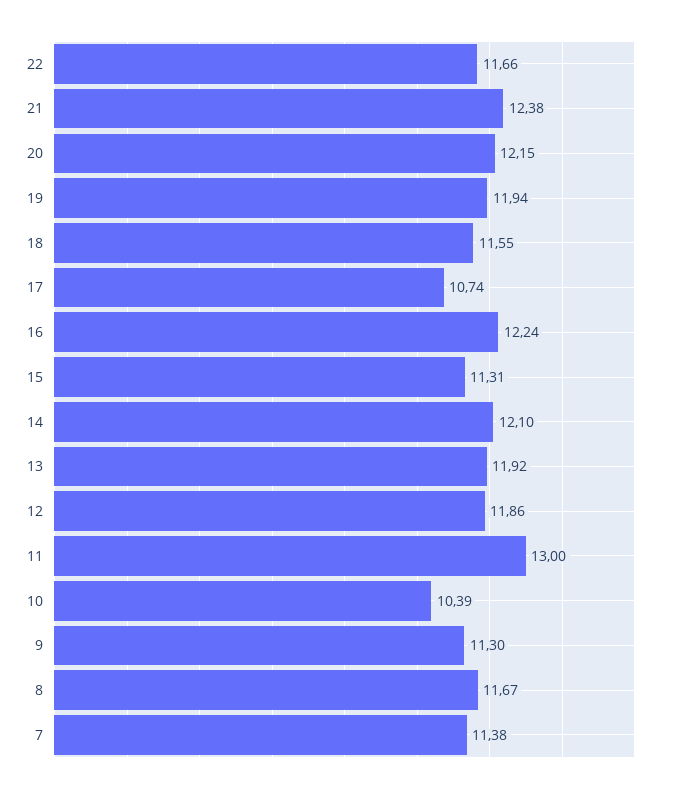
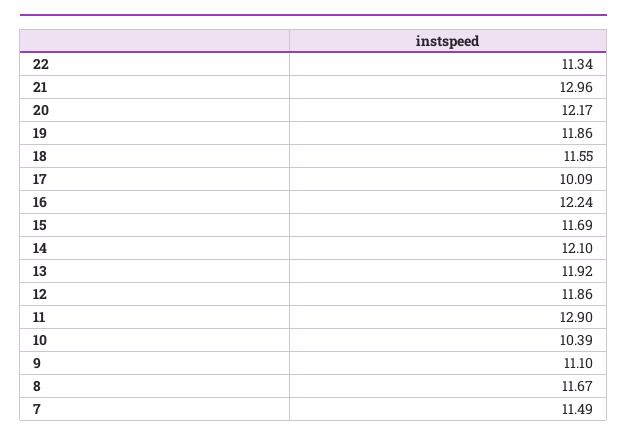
22: 11.66 -> 11.34
21: 12.38 -> 12.96
20: 12.15 -> 12.17
19: 11.94 -> 11.86
17: 10.74 -> 10.09
15: 11.31 -> 11.69
11: 13 -> 12.9
9: 11.3 -> 11.1
7: 11.38 -> 11.49

